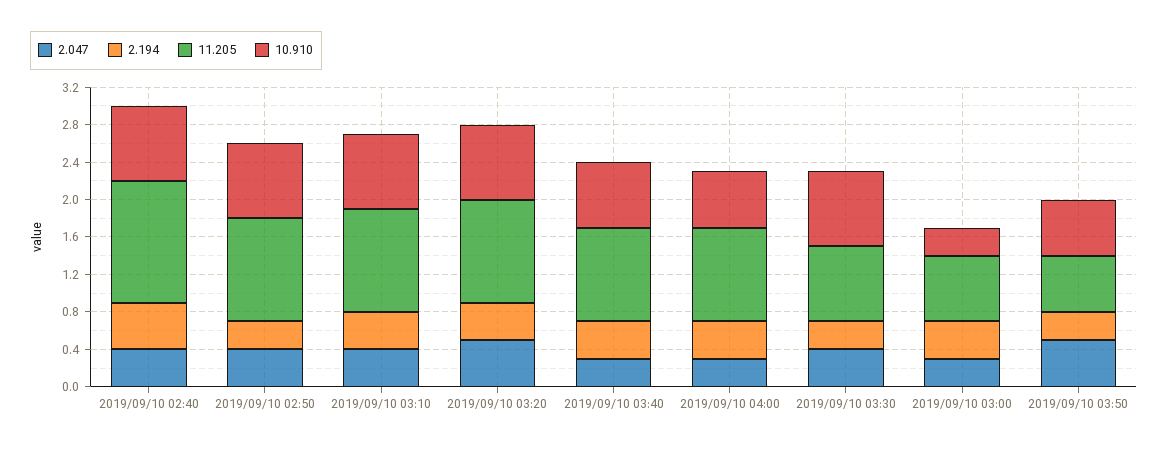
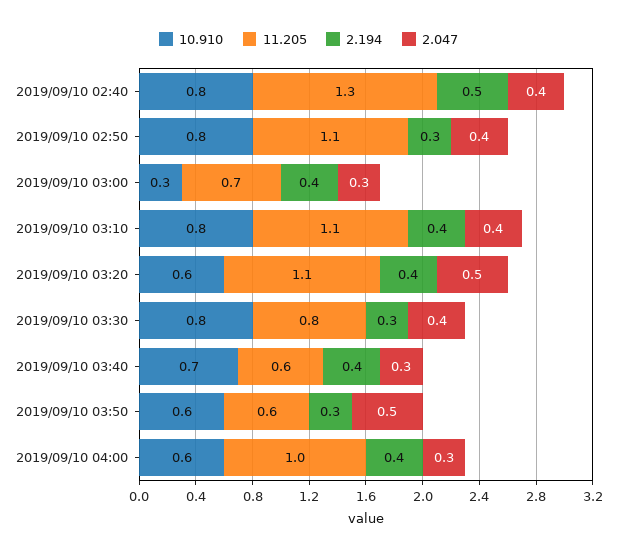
10.910, 2019/09/10 03:20: 0.8 -> 0.6
11.205, 2019/09/10 03:40: 1 -> 0.6

